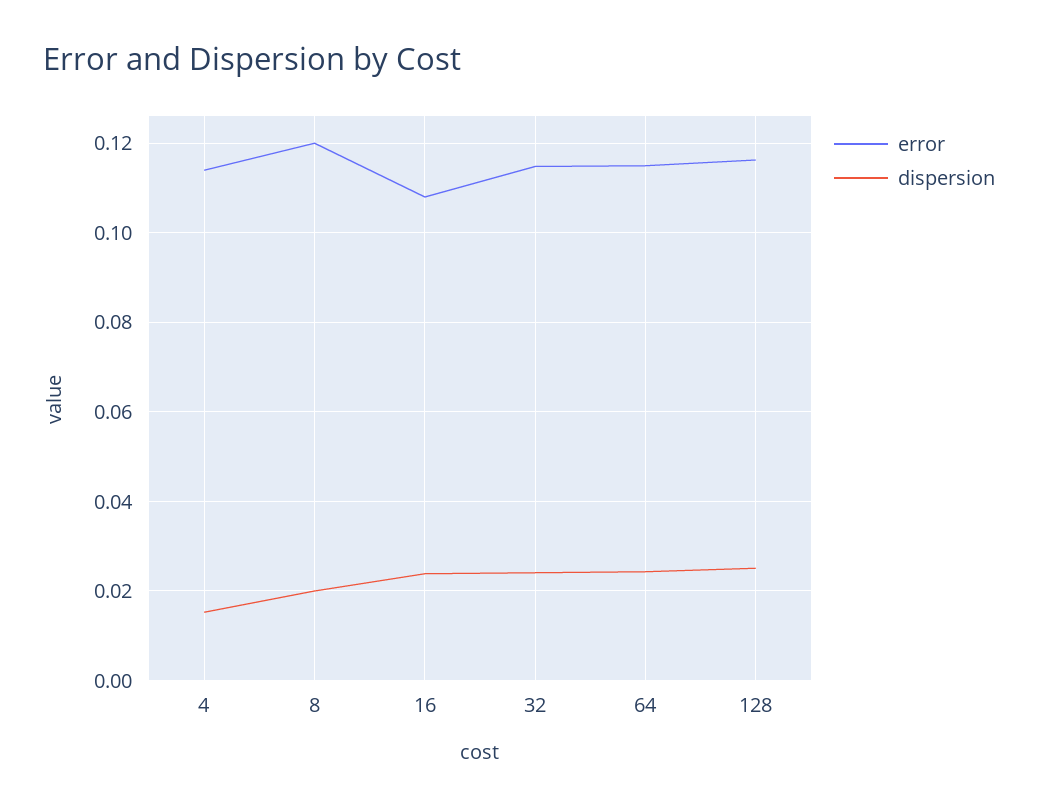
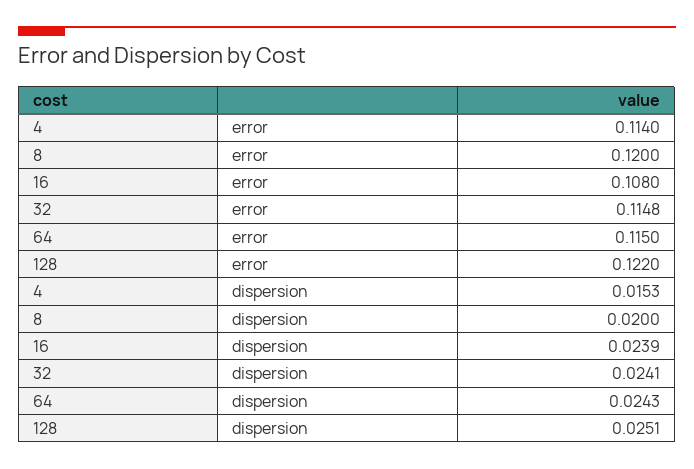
error, 128: 0.116 -> 0.122

